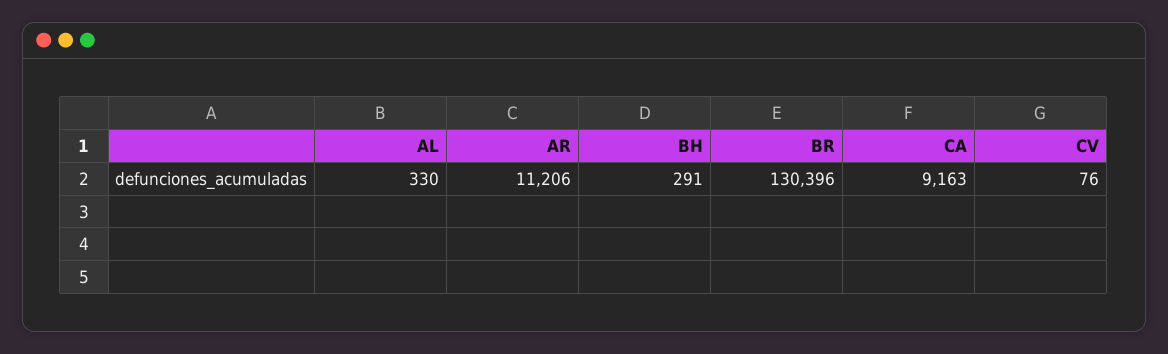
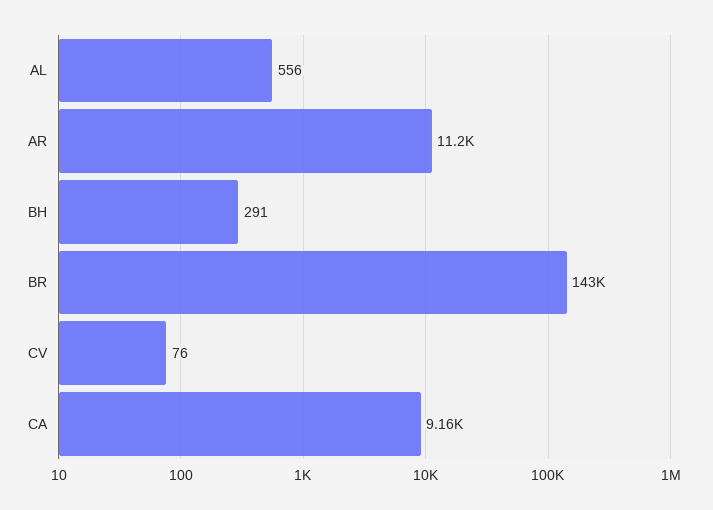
AL: 330 -> 556
BR: 130396 -> 143000

